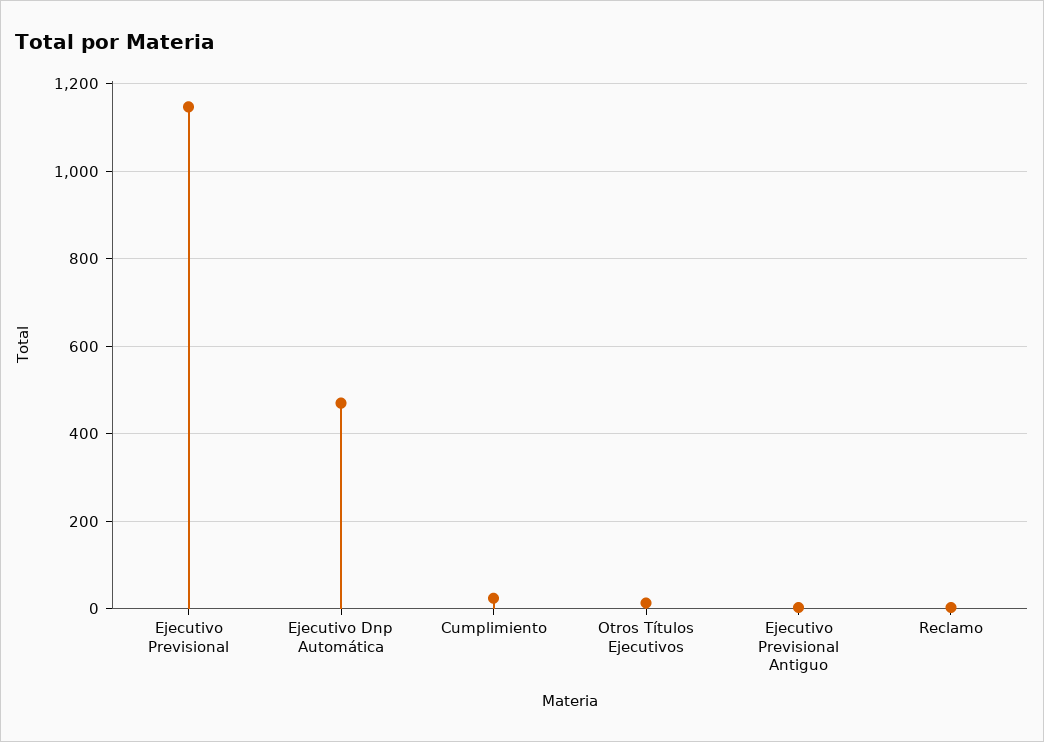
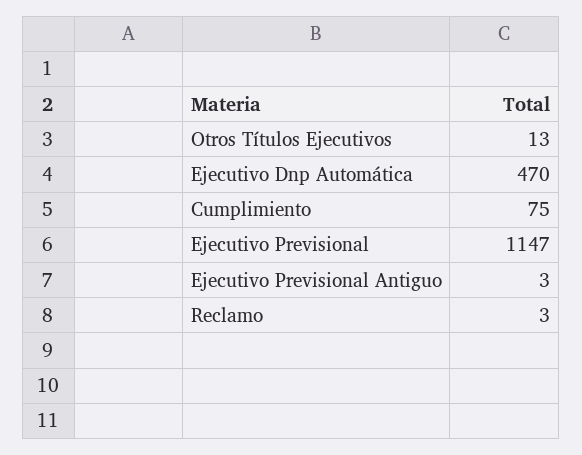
Cumplimiento: 20 -> 75

